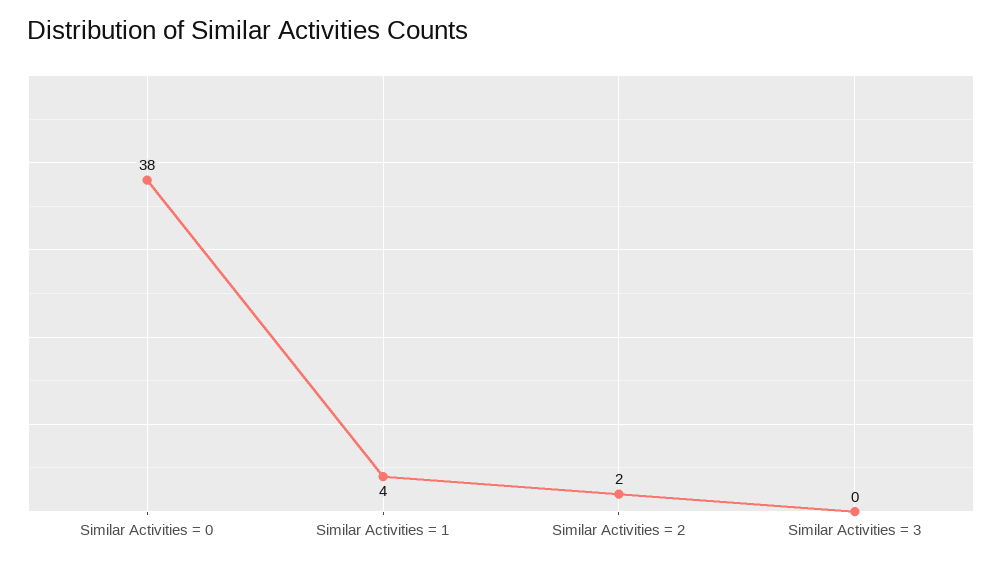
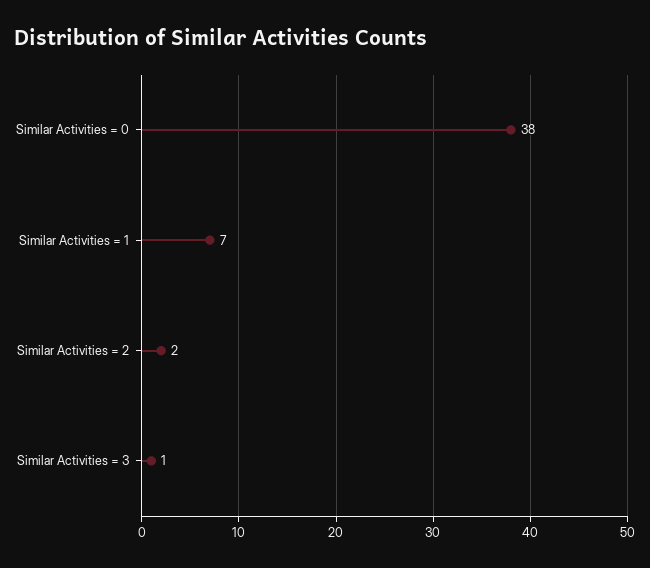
Similar Activities = 1: 4 -> 7
Similar Activities = 3: 0 -> 1

